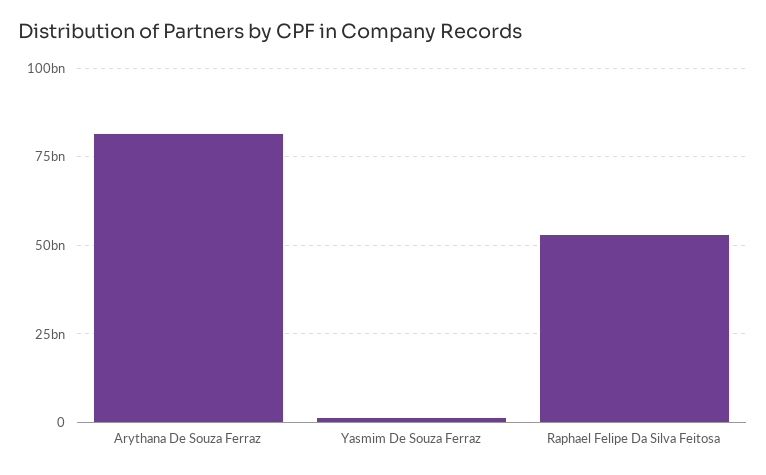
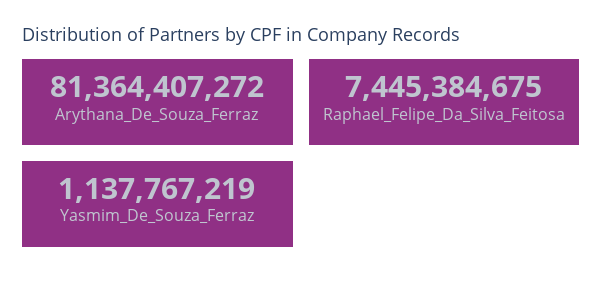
Raphael Felipe Da Silva Feitosa: 52500000000 -> 7445384675

